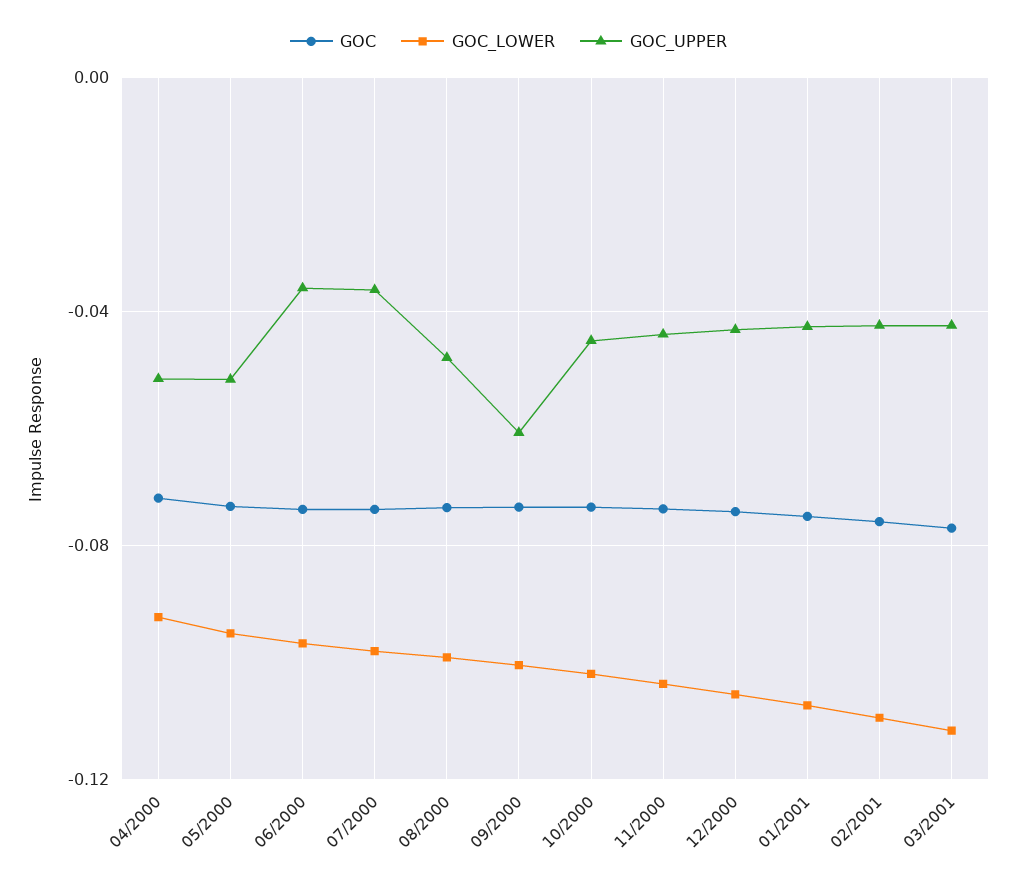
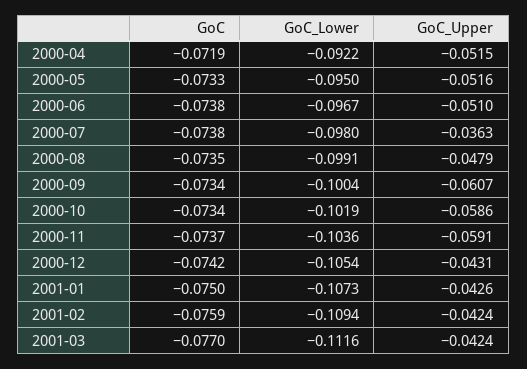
GOC_UPPER, 06/2000: -0.035 -> -0.051
GOC_UPPER, 10/2000: -0.045 -> -0.0586
GOC_UPPER, 11/2000: -0.045 -> -0.0591

